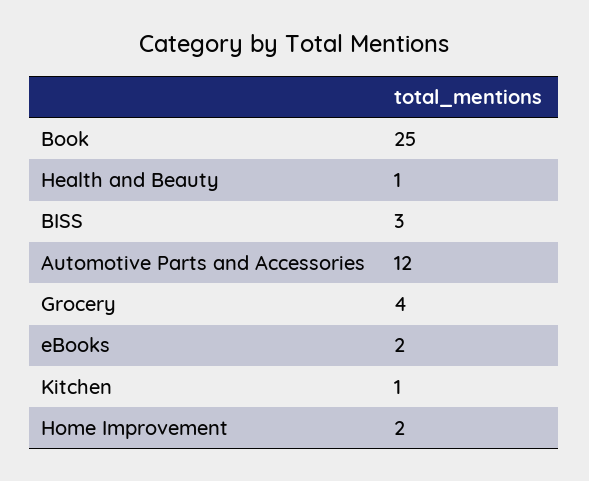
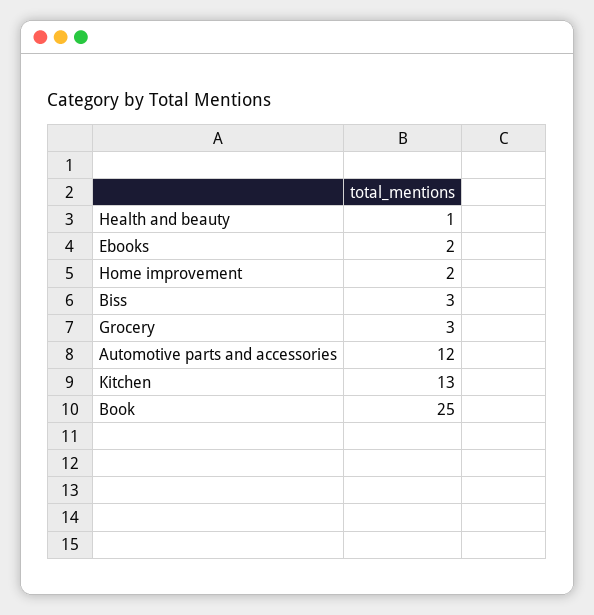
Grocery: 4 -> 3
Kitchen: 1 -> 13

